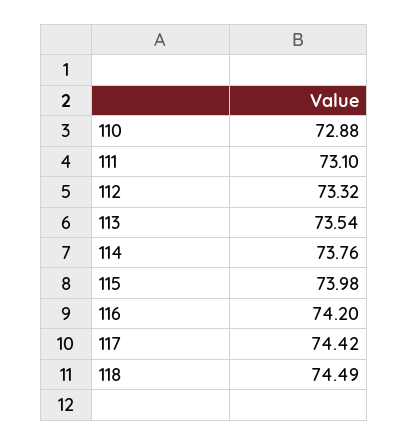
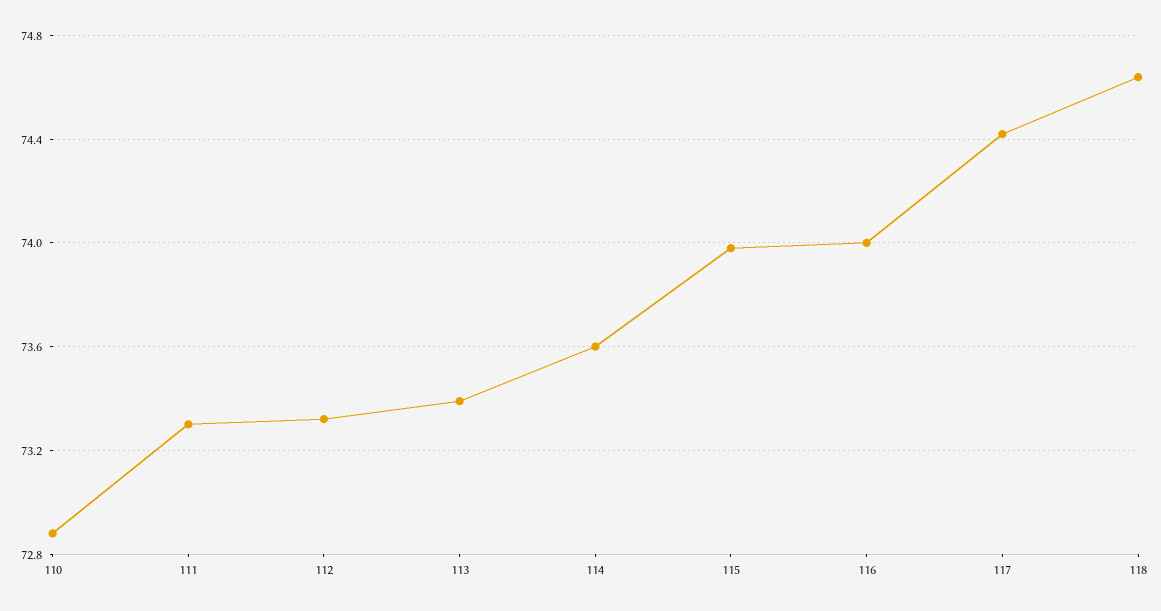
111: 73.1 -> 73.3
113: 73.54 -> 73.4
114: 73.76 -> 73.6
116: 74.2 -> 74
118: 74.49 -> 74.65

